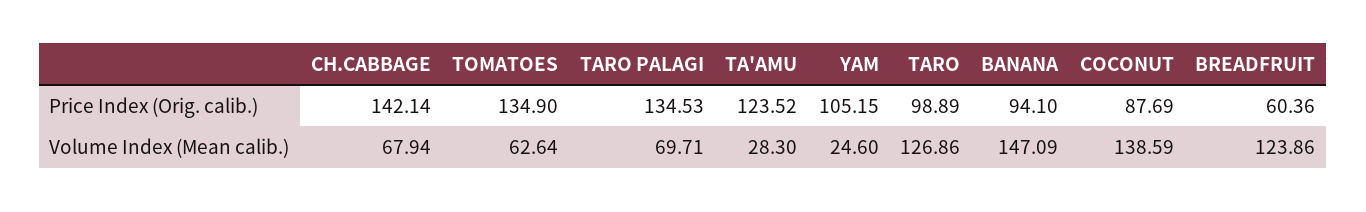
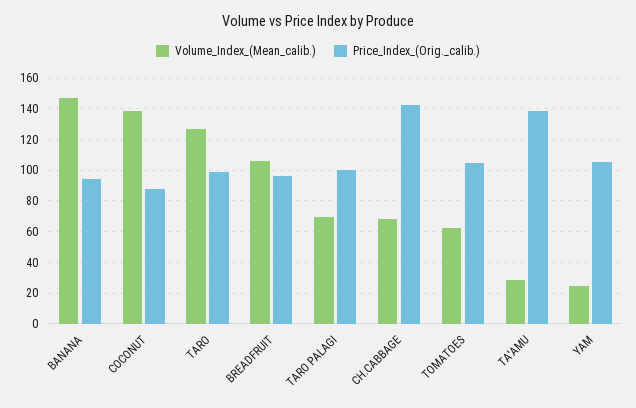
Price Index (Orig. calib.), TOMATOES: 134.9 -> 105
Price Index (Orig. calib.), TARO PALAGI: 134.53 -> 100
Price Index (Orig. calib.), TA'AMU: 123.52 -> 140
Price Index (Orig. calib.), BREADFRUIT: 60.36 -> 95
Volume Index (Mean calib.), BREADFRUIT: 123.86 -> 105

